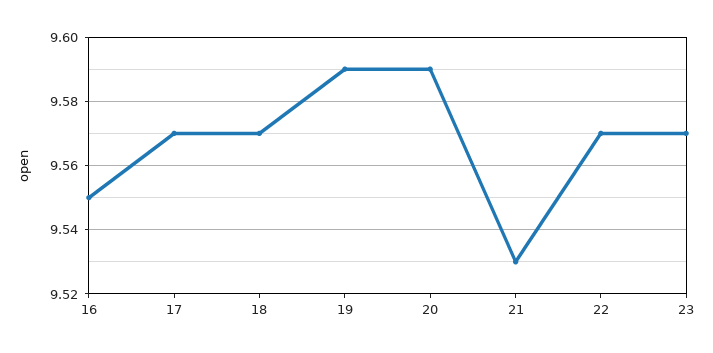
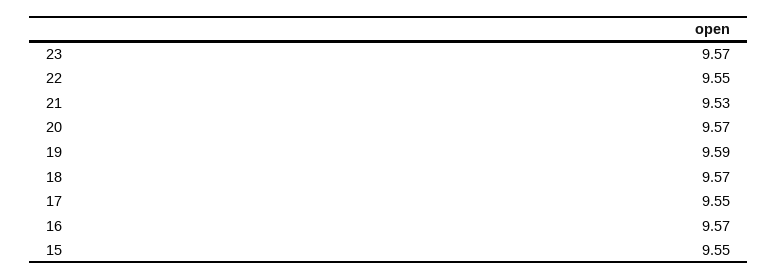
16: 9.55 -> 9.57
17: 9.57 -> 9.55
20: 9.59 -> 9.57
22: 9.57 -> 9.55
15: none -> 9.55

